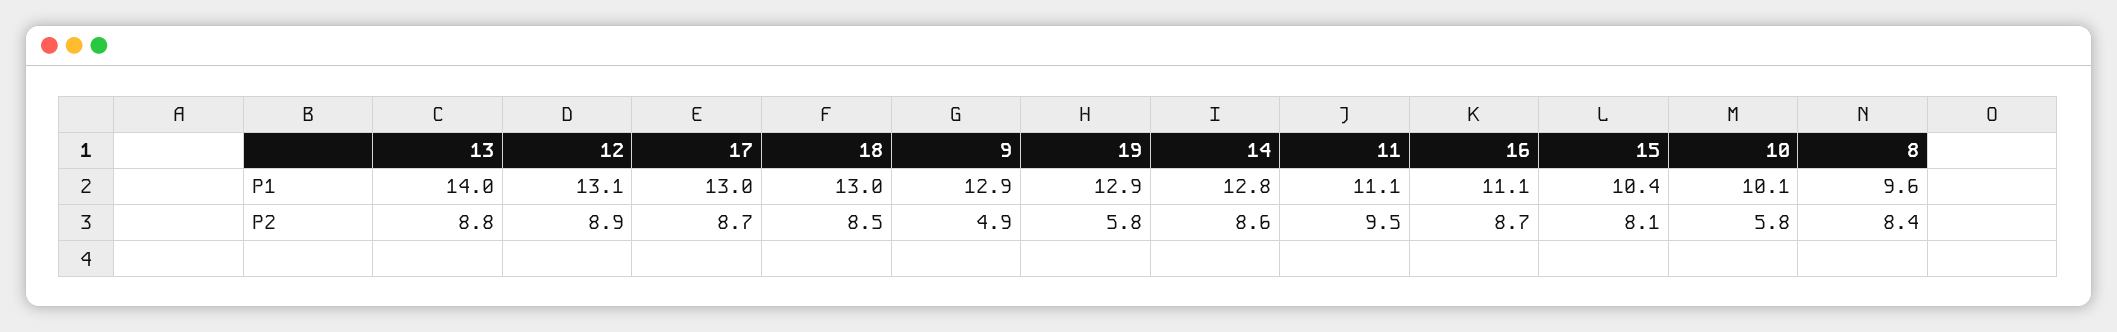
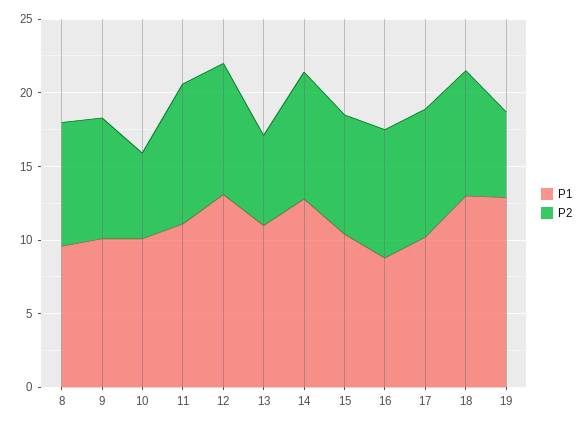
P1, 13: 14 -> 11
P1, 17: 13 -> 10
P1, 9: 12.9 -> 10
P1, 16: 11.1 -> 9
P2, 13: 8.8 -> 6
P2, 9: 4.9 -> 8

